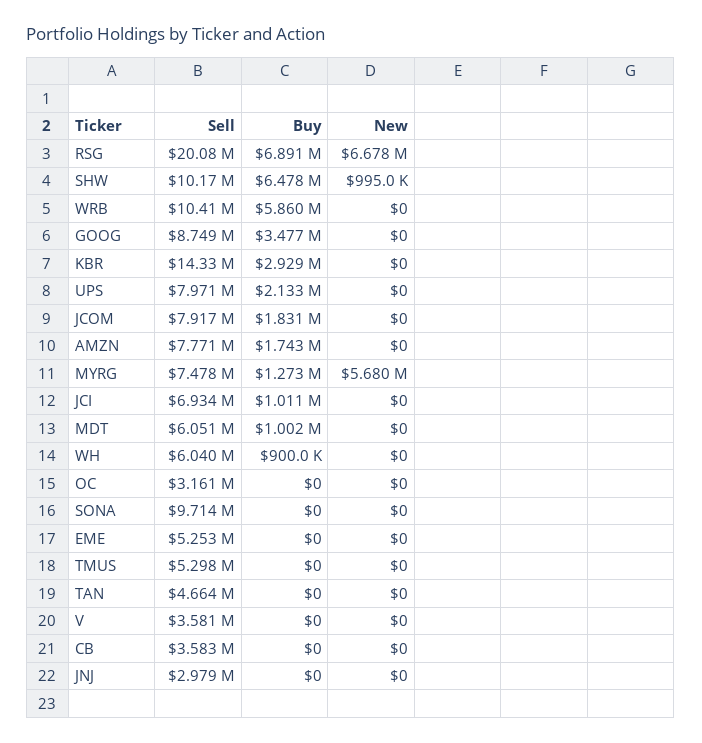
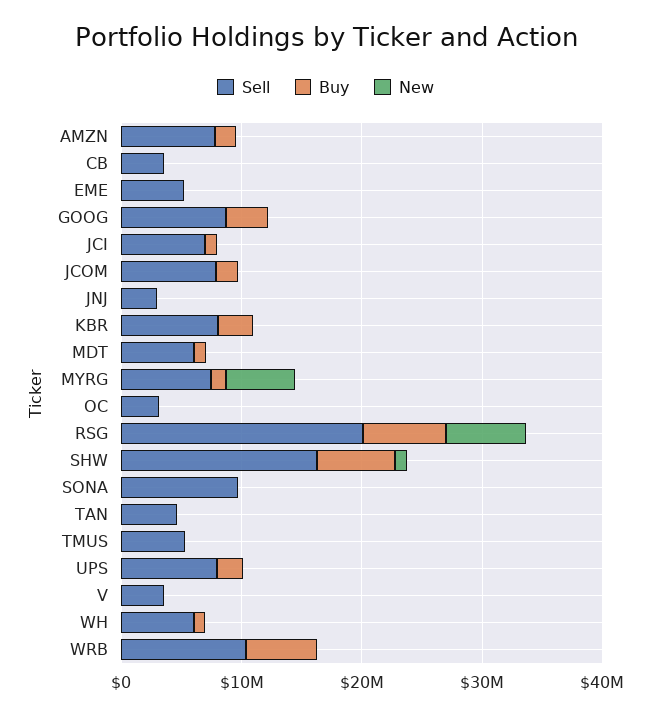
Sell, SHW: 10170000 -> 16000000
Sell, KBR: 14330000 -> 8000000

